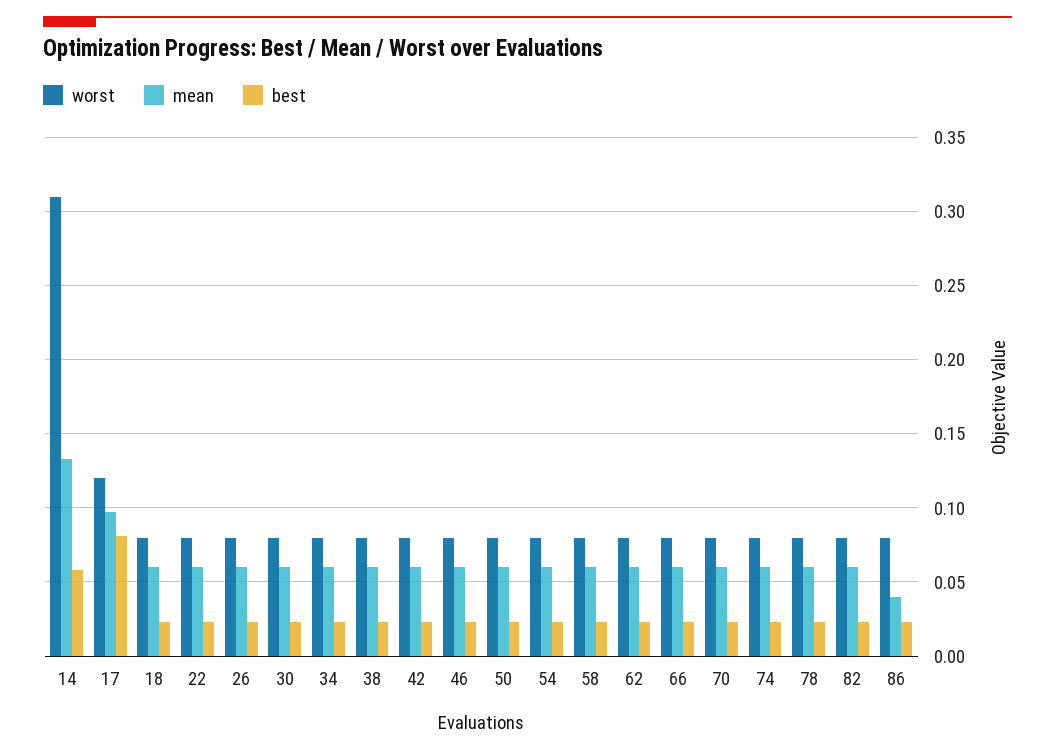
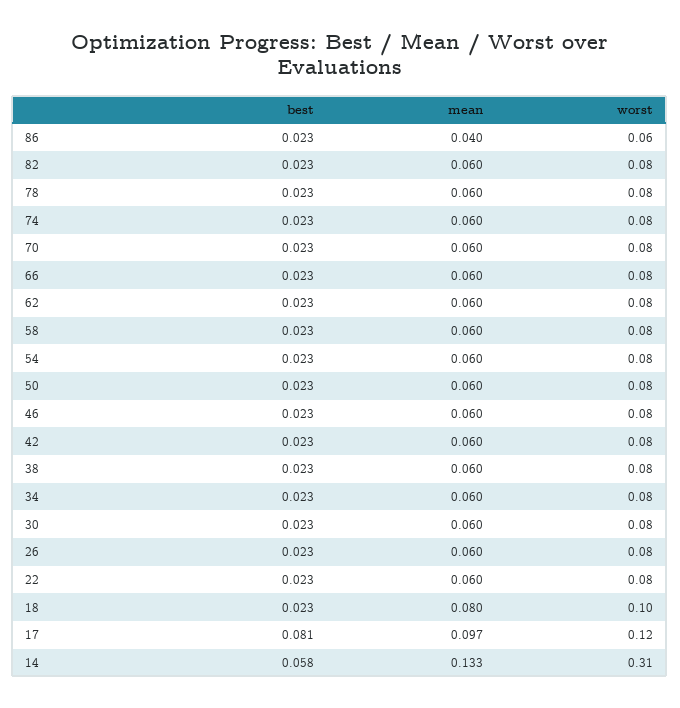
worst, 18: 0.08 -> 0.1
mean, 18: 0.06 -> 0.08
worst, 86: 0.08 -> 0.06

